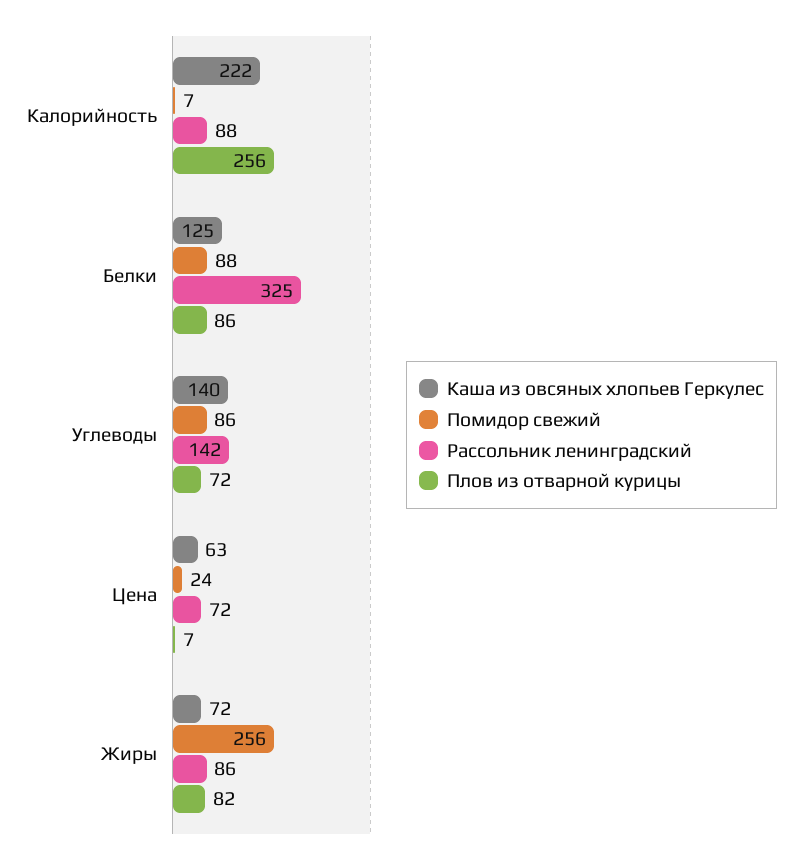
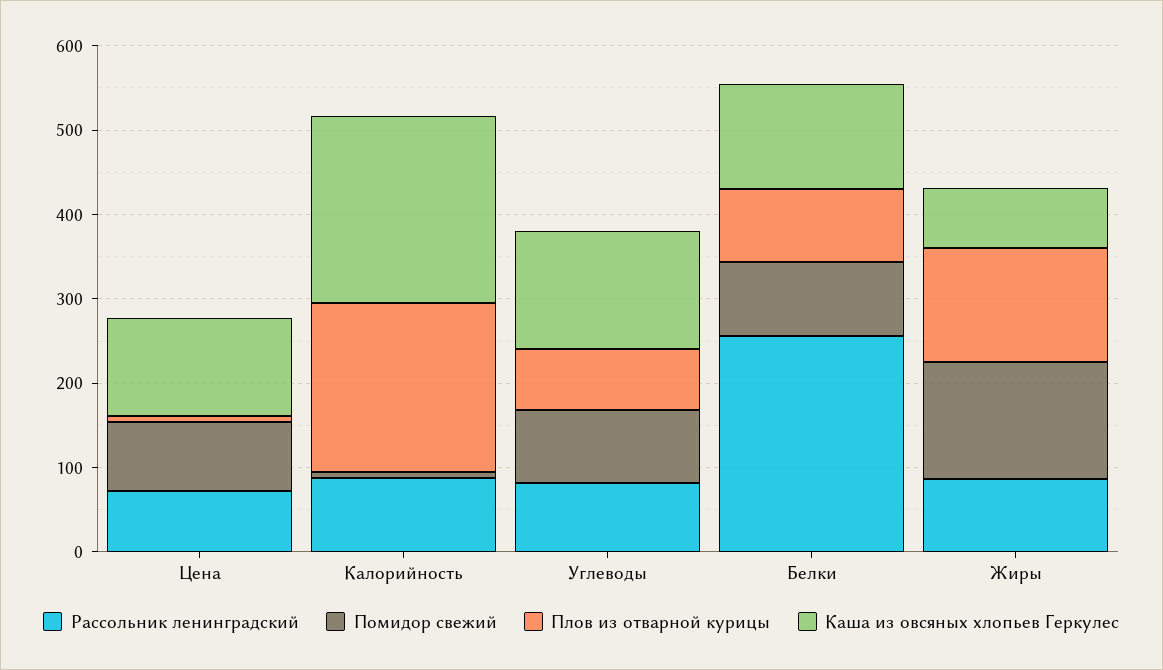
Плов из отварной курицы, Калорийность: 256 -> 200
Рассольник ленинградский, Белки: 325 -> 260
Рассольник ленинградский, Углеводы: 142 -> 80
Каша из овсяных хлопьев Геркулес, Цена: 63 -> 120
Помидор свежий, Цена: 24 -> 80
Помидор свежий, Жиры: 256 -> 140
Плов из отварной курицы, Жиры: 82 -> 140

